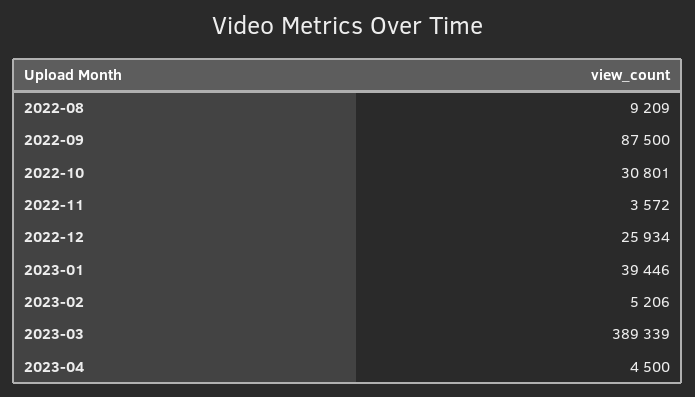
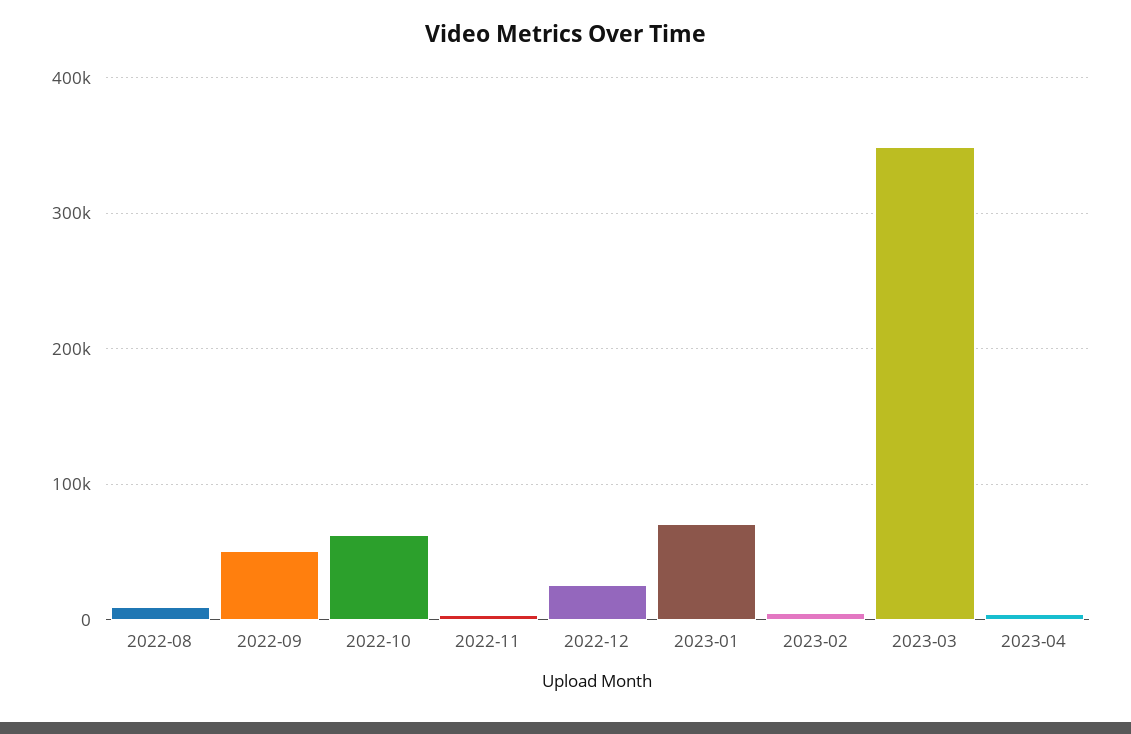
2022-09: 87500 -> 50000
2022-10: 30801 -> 60000
2023-01: 39446 -> 70000
2023-03: 389339 -> 350000

